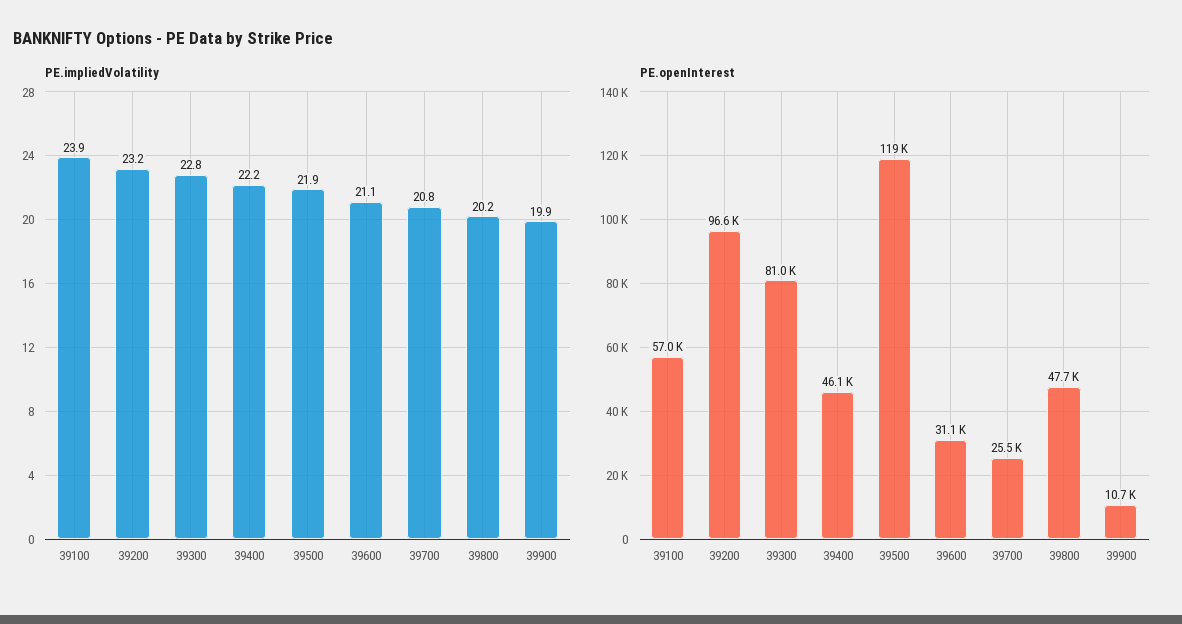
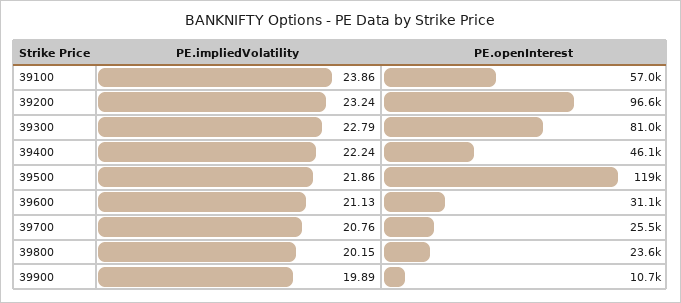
PE.openInterest, 39800: 47700 -> 23600

